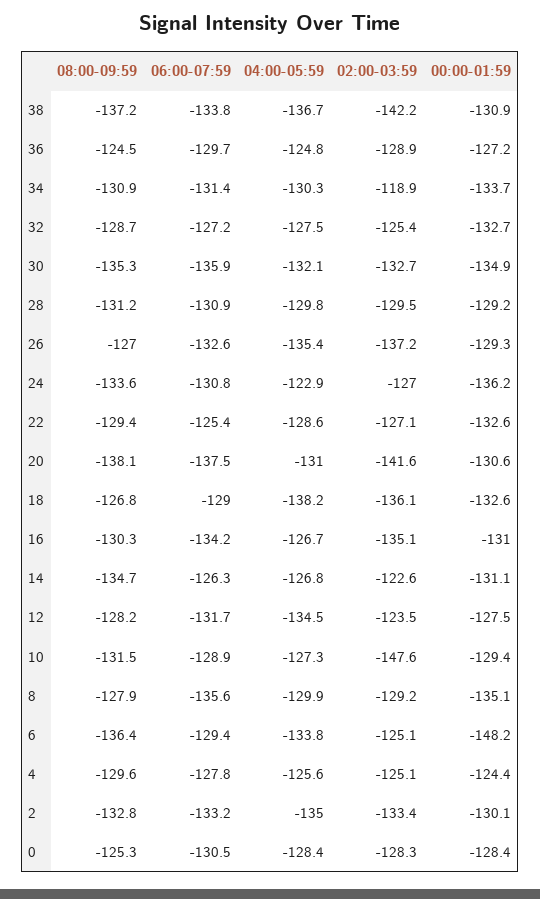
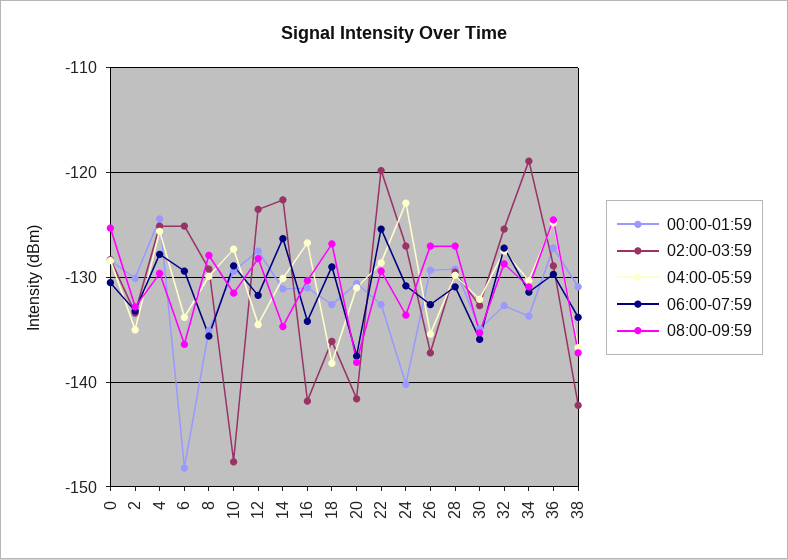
08:00-09:59, 28: -131.2 -> -127
00:00-01:59, 24: -136.2 -> -140
02:00-03:59, 22: -127.1 -> -120
02:00-03:59, 16: -135.1 -> -142
04:00-05:59, 14: -126.8 -> -130

